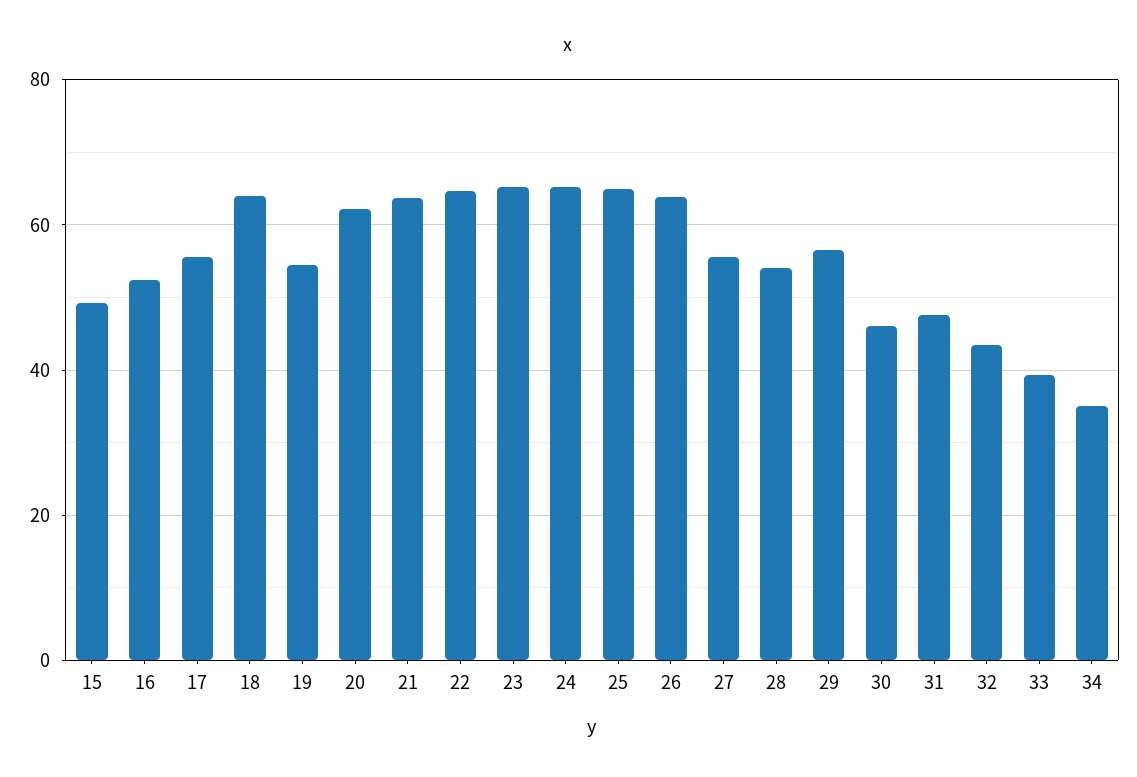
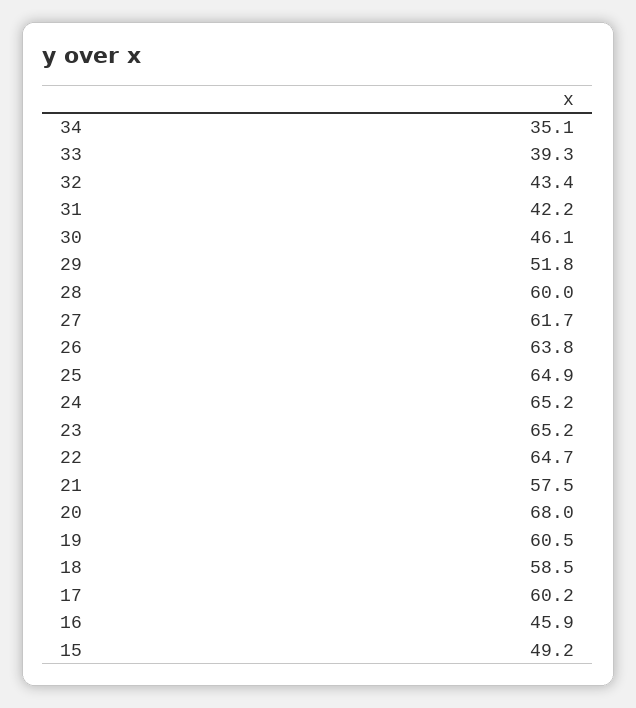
16: 52 -> 45.9
17: 56 -> 60.2
18: 64 -> 58.5
19: 54 -> 60.5
20: 62 -> 68
21: 64 -> 57.5
27: 56 -> 61.7
28: 54 -> 60
29: 56 -> 51.8
31: 48 -> 42.2

